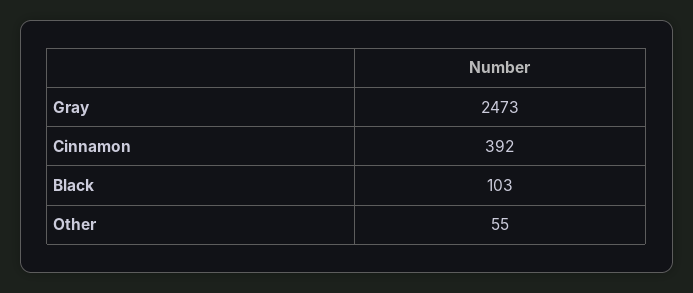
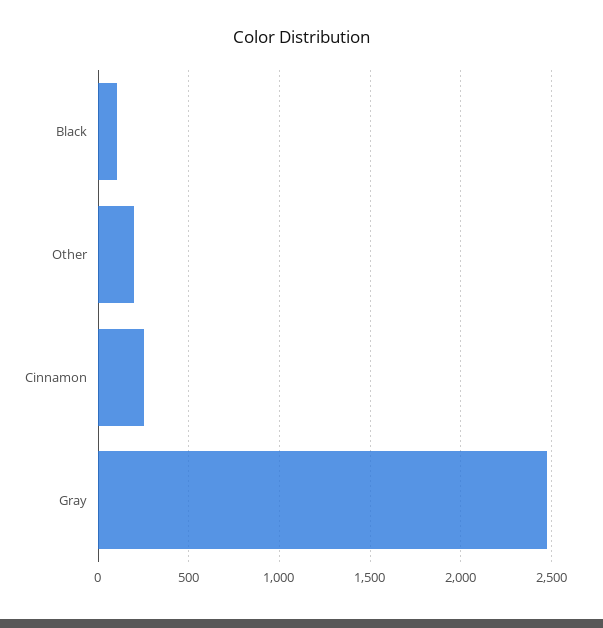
Cinnamon: 392 -> 250
Other: 55 -> 200

